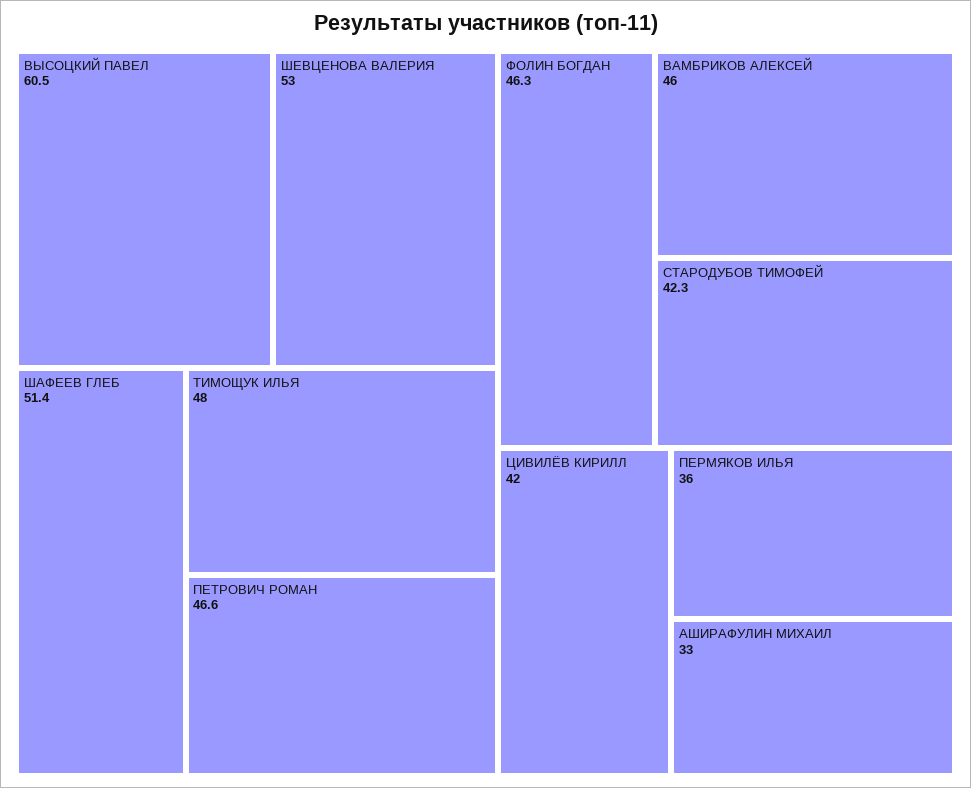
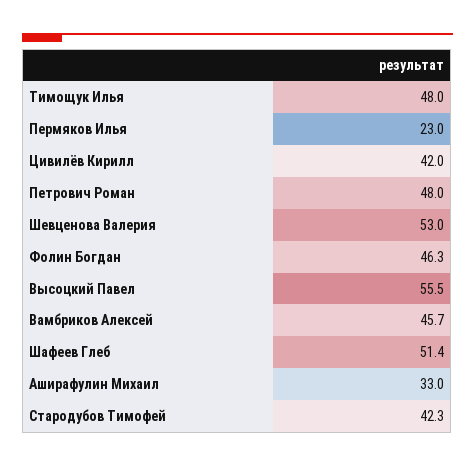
ВЫСОЦКИЙ ПАВЕЛ: 60.5 -> 55.5
ПЕТРОВИЧ РОМАН: 46.6 -> 48
ВАМБРИКОВ АЛЕКСЕЙ: 46 -> 45.7
ПЕРМЯКОВ ИЛЬЯ: 36 -> 23

